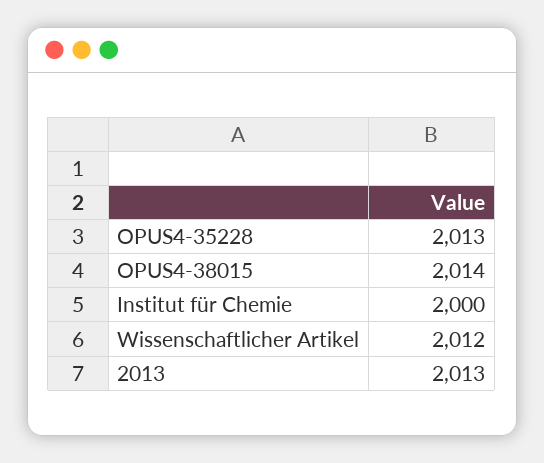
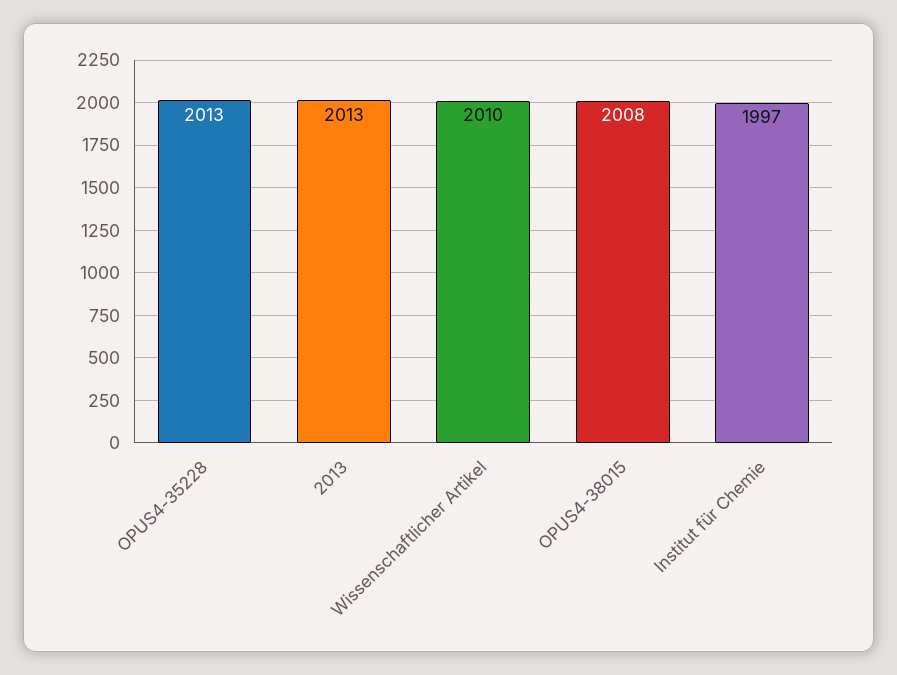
OPUS4-38015: 2014 -> 2008
Institut für Chemie: 2000 -> 1997
Wissenschaftlicher Artikel: 2012 -> 2010

